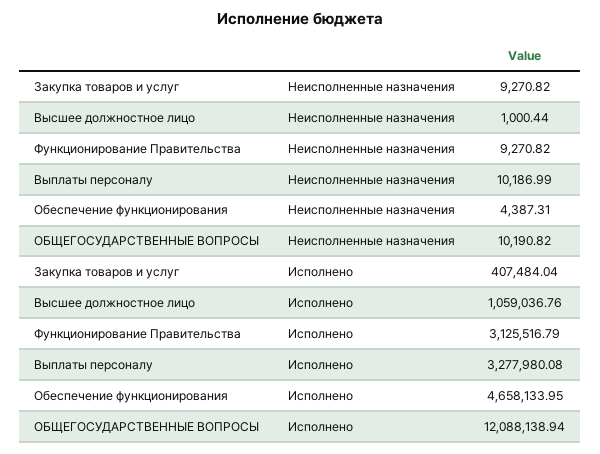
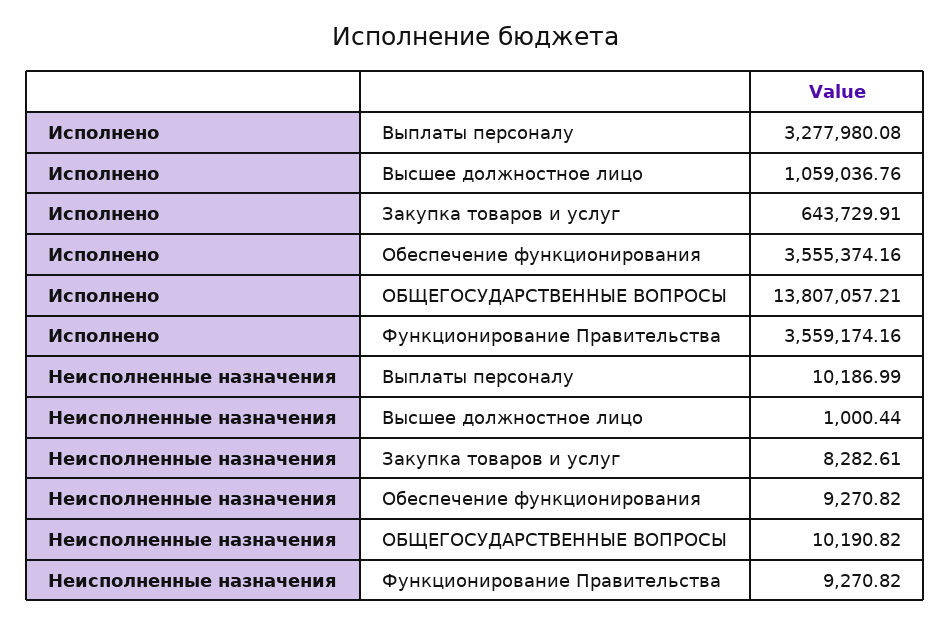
Закупка товаров и услуг, Неисполненные назначения: 9270.82 -> 8282.61
Обеспечение функционирования, Неисполненные назначения: 4387.31 -> 9270.82
Закупка товаров и услуг, Исполнено: 407484.04 -> 643729.91
Функционирование Правительства, Исполнено: 3125516.79 -> 3559174.16
Обеспечение функционирования, Исполнено: 4658133.95 -> 3555374.16
ОБЩЕГОСУДАРСТВЕННЫЕ ВОПРОСЫ, Исполнено: 12088138.94 -> 13807057.21

